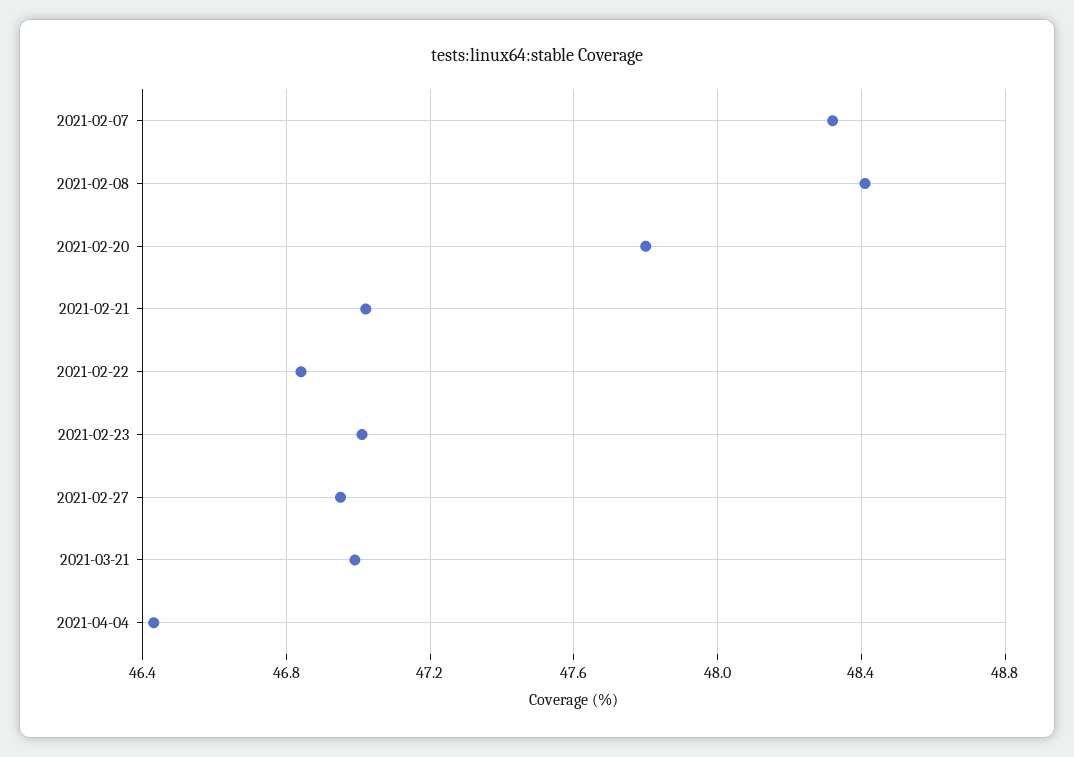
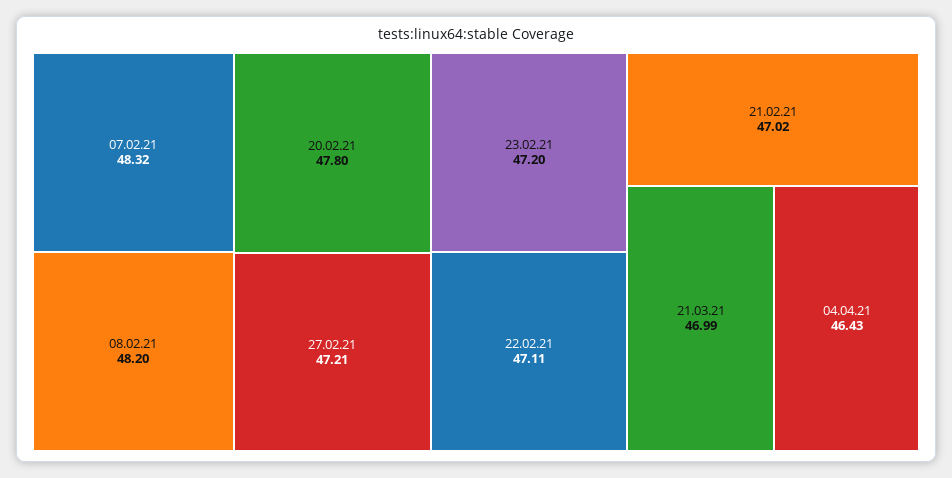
2021-02-08: 48.4 -> 48.2
2021-02-22: 46.85 -> 47.11
2021-02-23: 47 -> 47.2
2021-02-27: 46.95 -> 47.21

